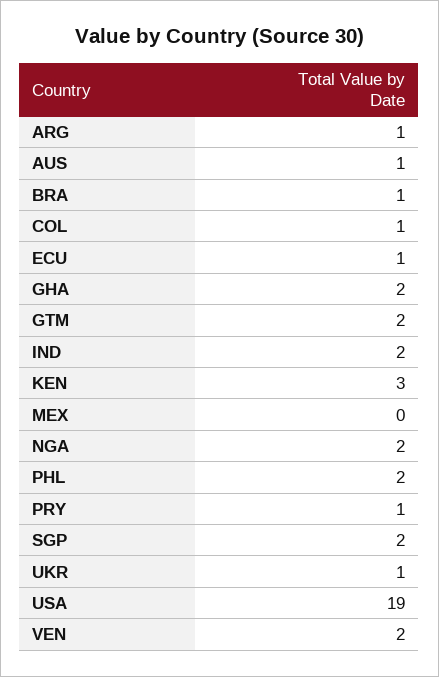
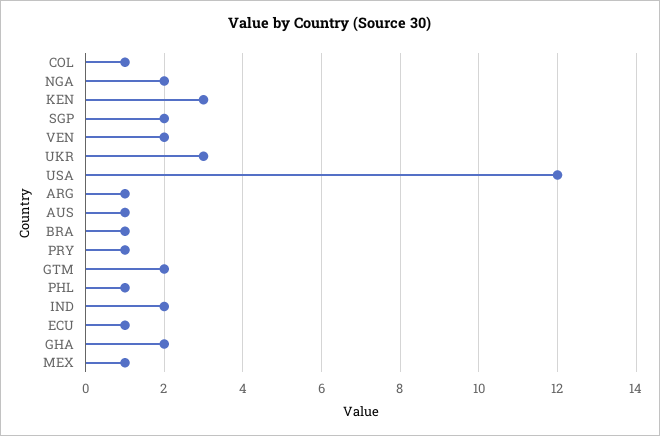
MEX: 0 -> 1
PHL: 2 -> 1
UKR: 1 -> 3
USA: 19 -> 12

